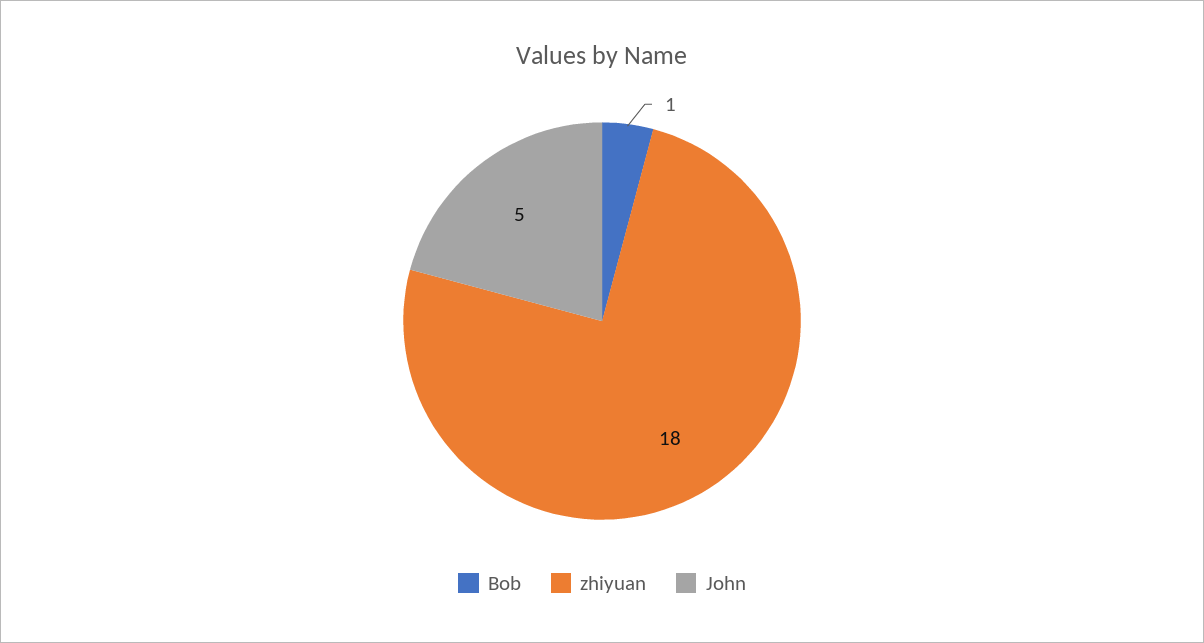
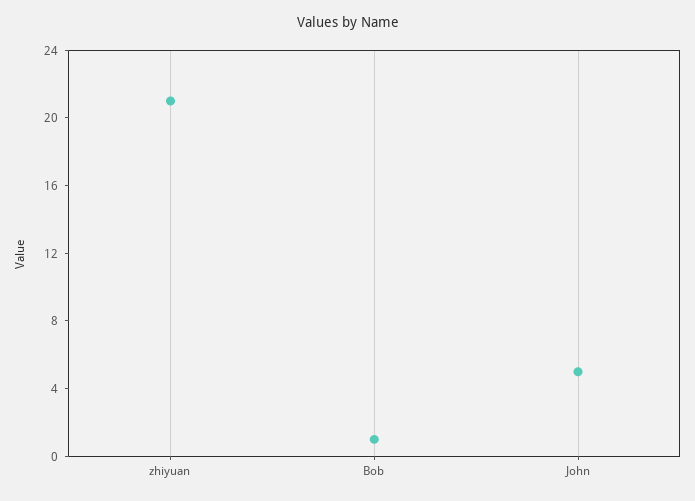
zhiyuan: 18 -> 21

